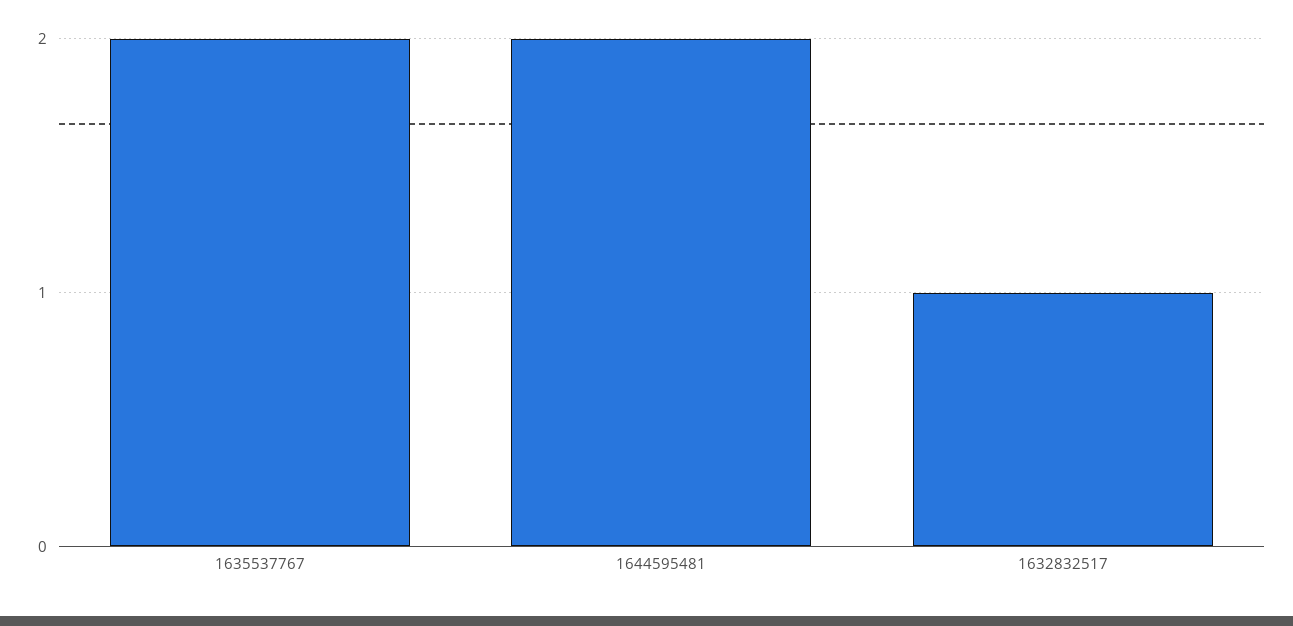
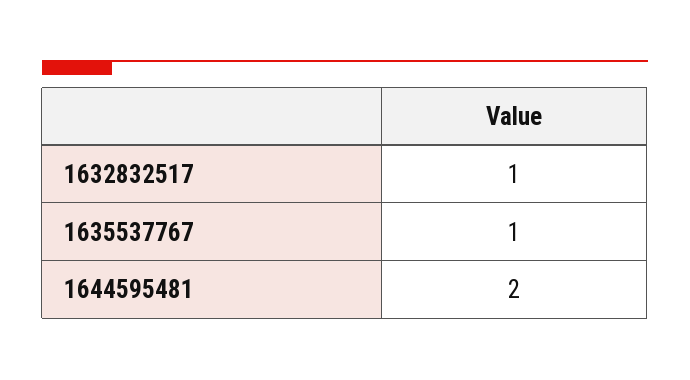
1635537767: 2 -> 1

